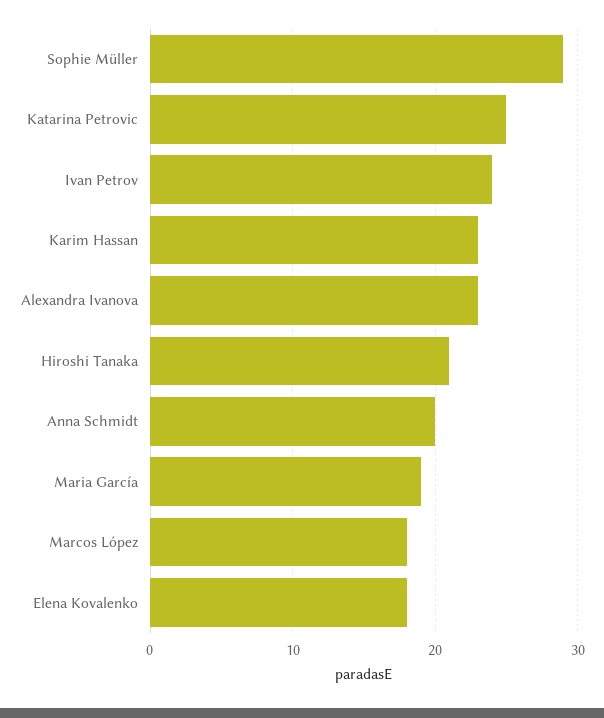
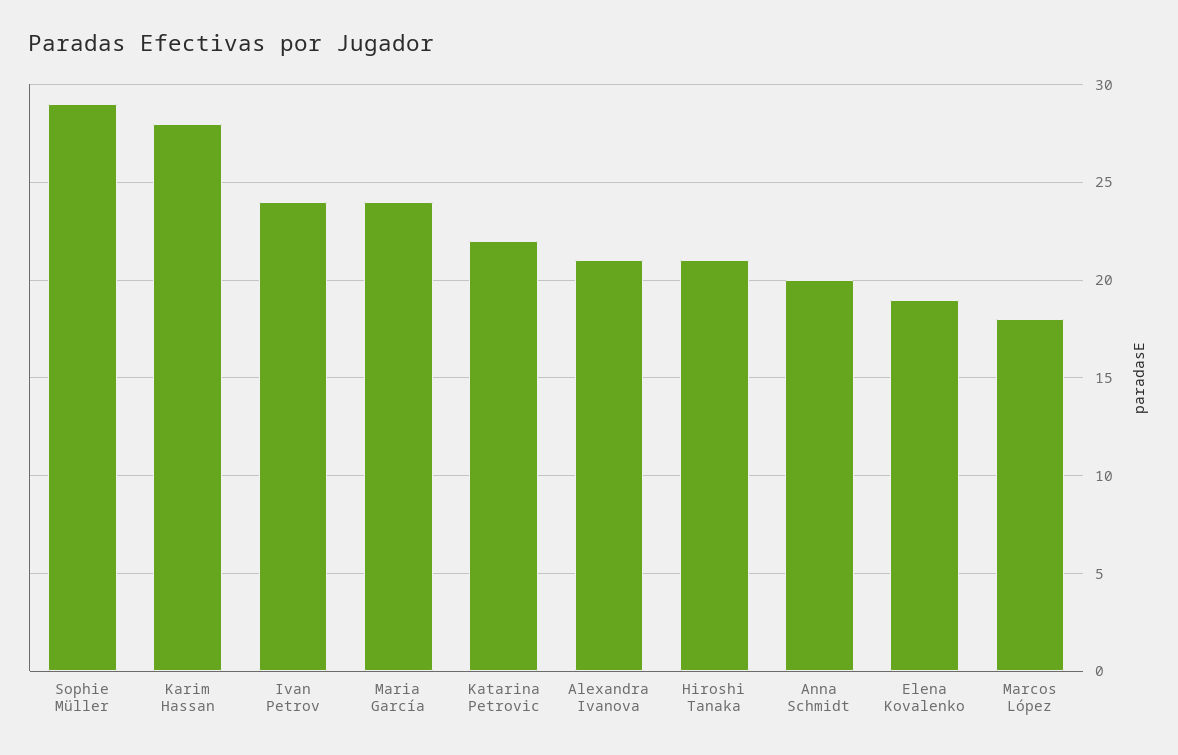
Katarina Petrovic: 25 -> 22
Karim Hassan: 23 -> 28
Alexandra Ivanova: 23 -> 21
Maria García: 19 -> 24
Elena Kovalenko: 18 -> 19

